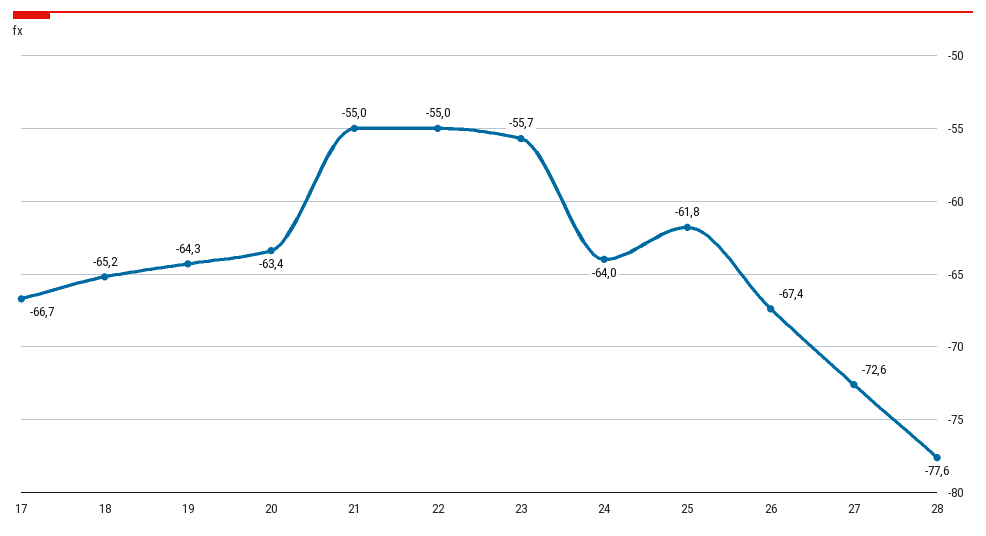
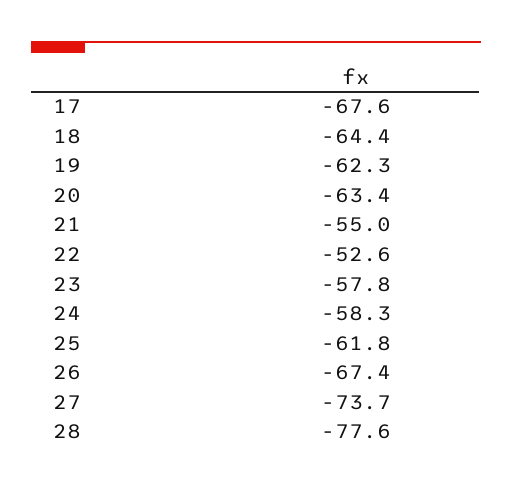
17: -66.7 -> -67.6
18: -65.2 -> -64.4
19: -64.3 -> -62.3
22: -55 -> -52.6
23: -55.7 -> -57.8
24: -64 -> -58.3
27: -72.6 -> -73.7

